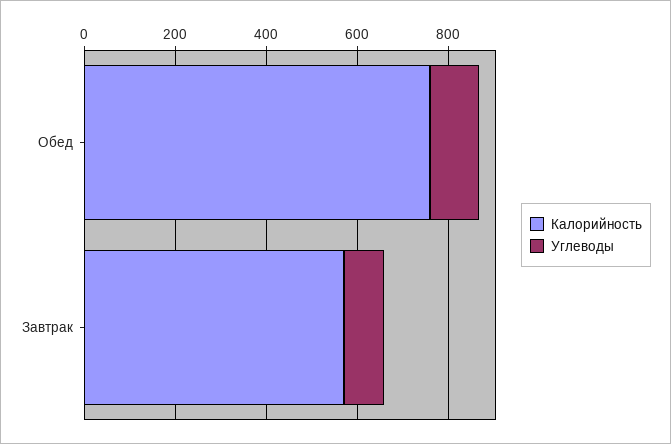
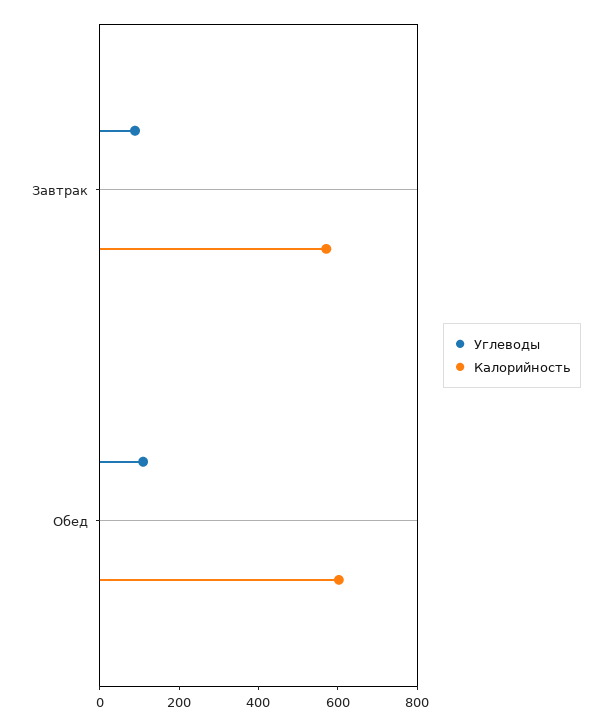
Калорийность, Обед: 750 -> 600

